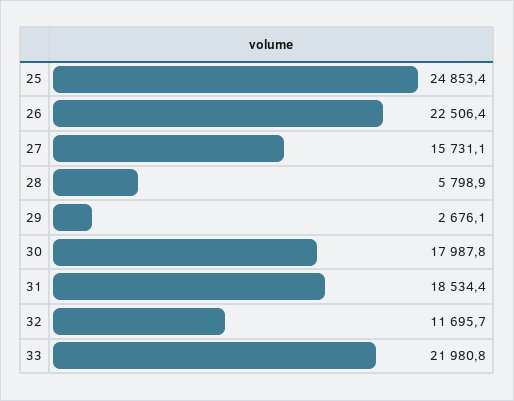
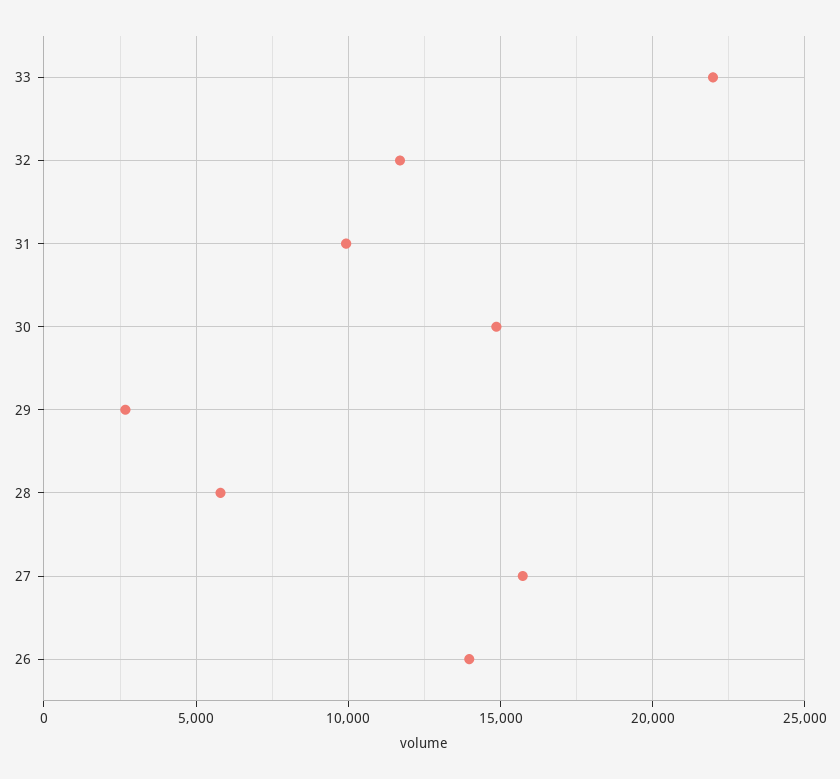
25: 24853.4 -> none
26: 22506.4 -> 14000
30: 17987.8 -> 15000
31: 18534.4 -> 10000

